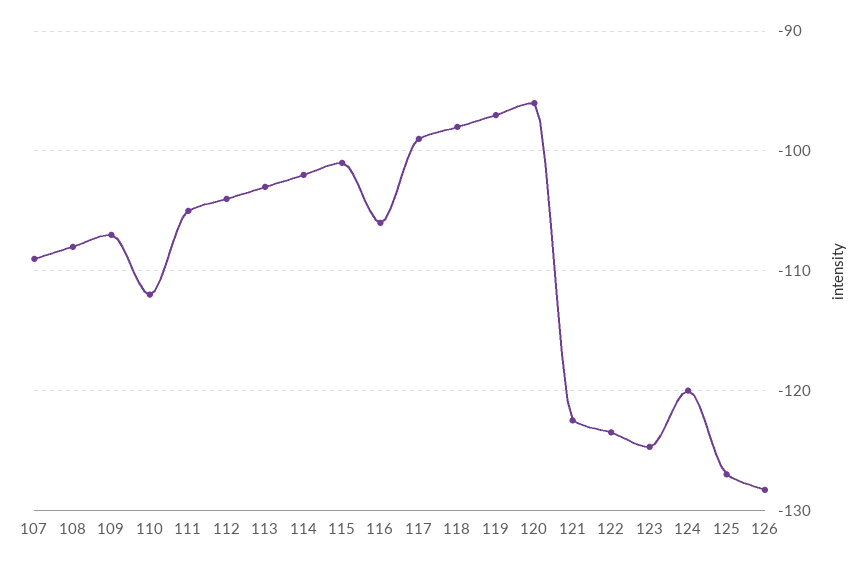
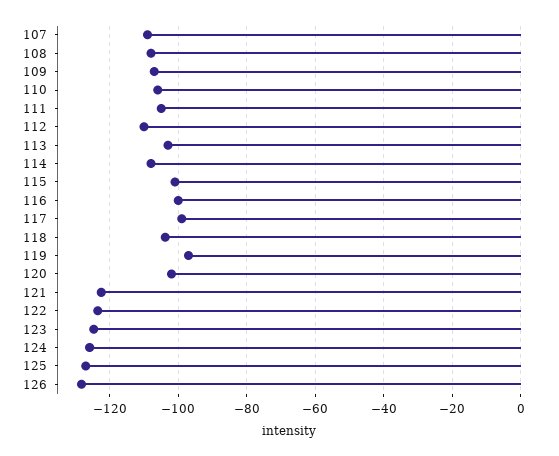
110: -112 -> -106
112: -104 -> -110
114: -102 -> -108
116: -106 -> -100
118: -98 -> -104
120: -96 -> -102
124: -120 -> -126

